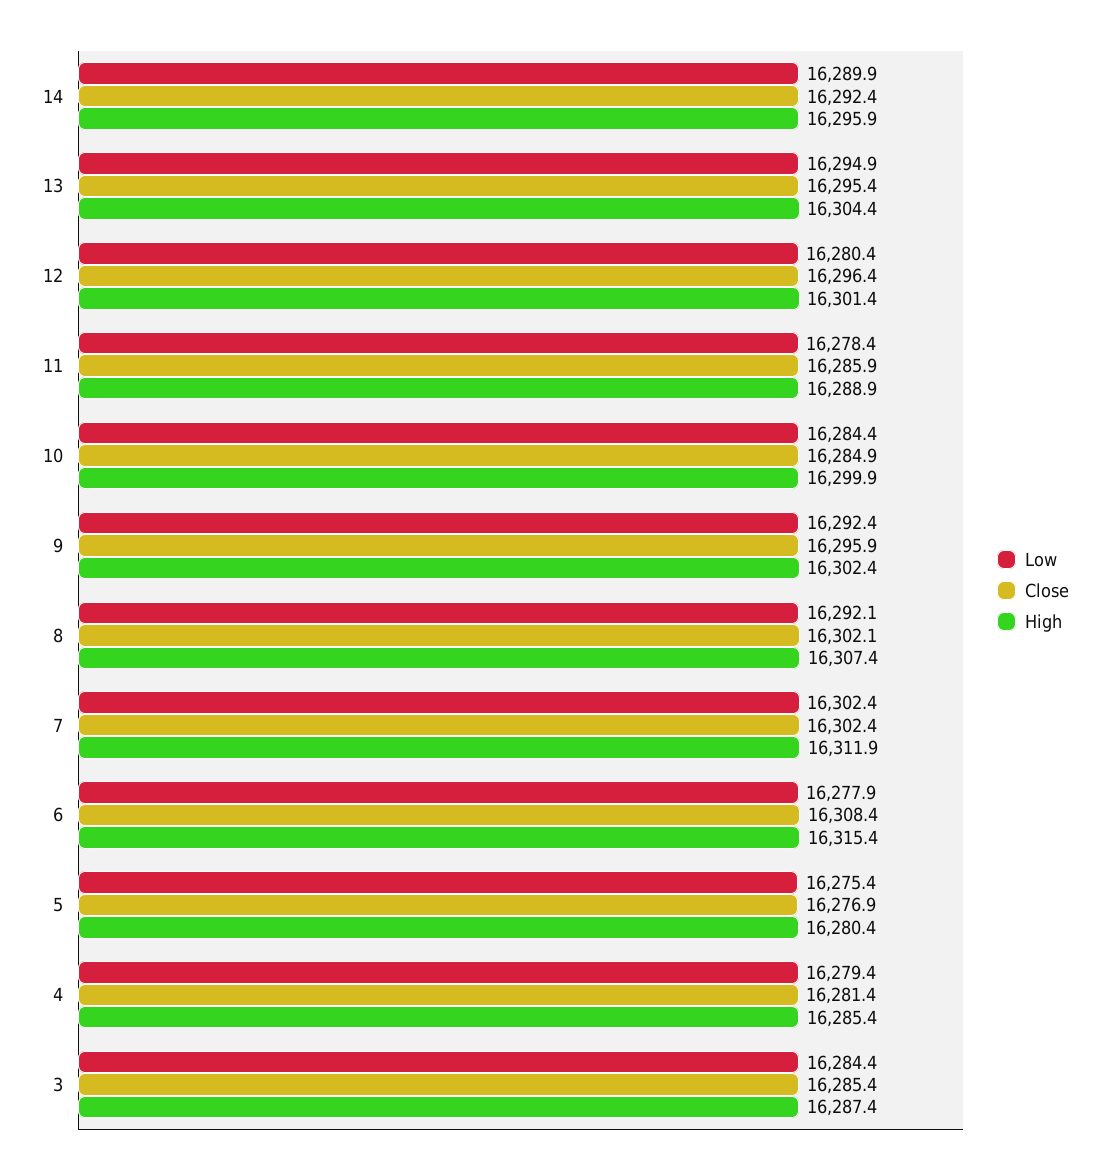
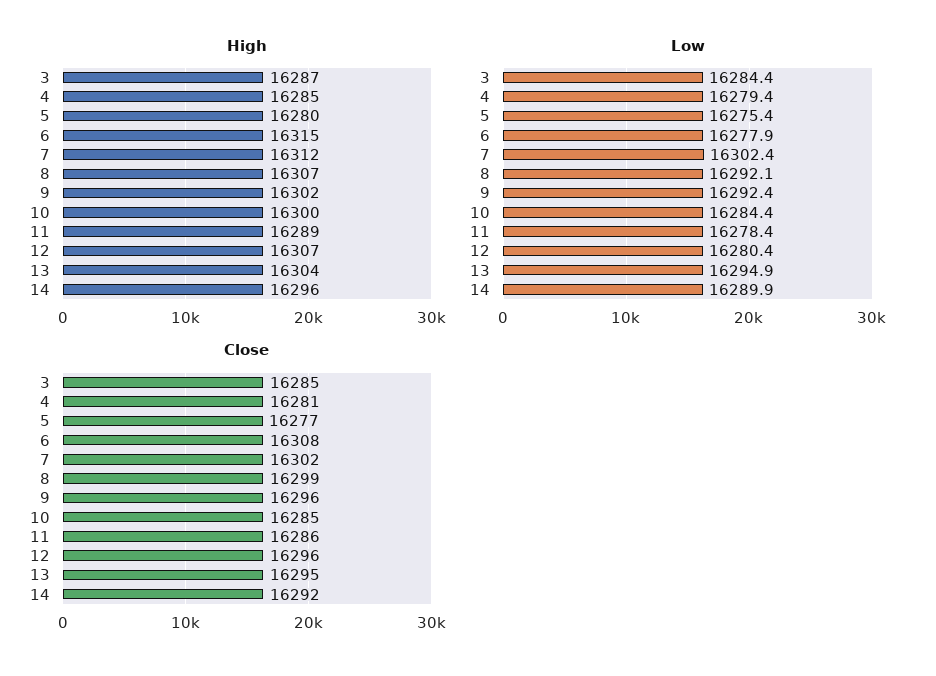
High, 12: 16301.4 -> 16307
Close, 8: 16302.1 -> 16299

